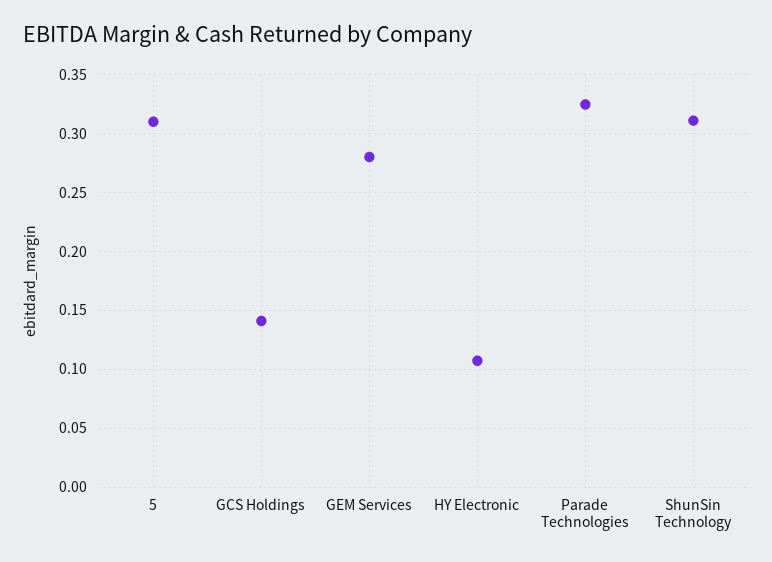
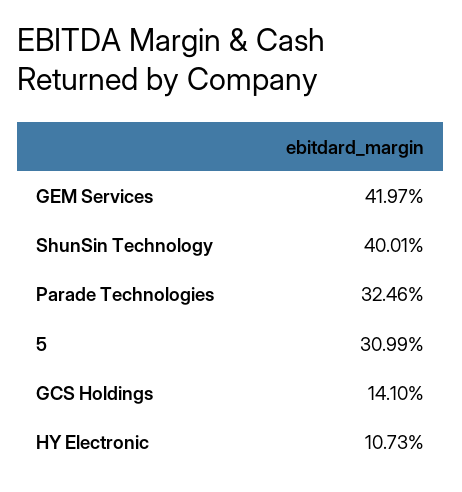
GEM Services: 0.28 -> 0.4197
ShunSin Technology: 0.31 -> 0.4001

